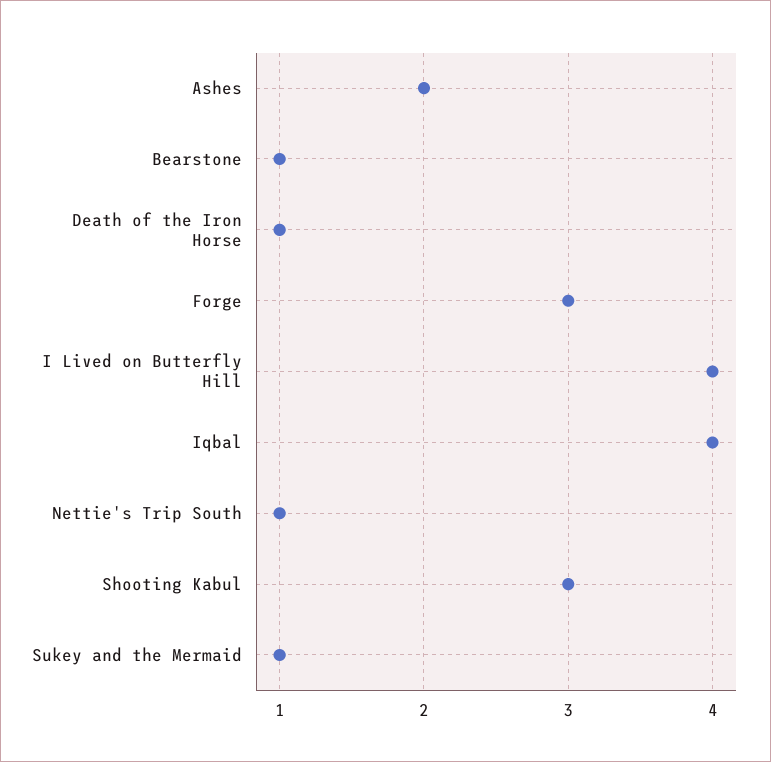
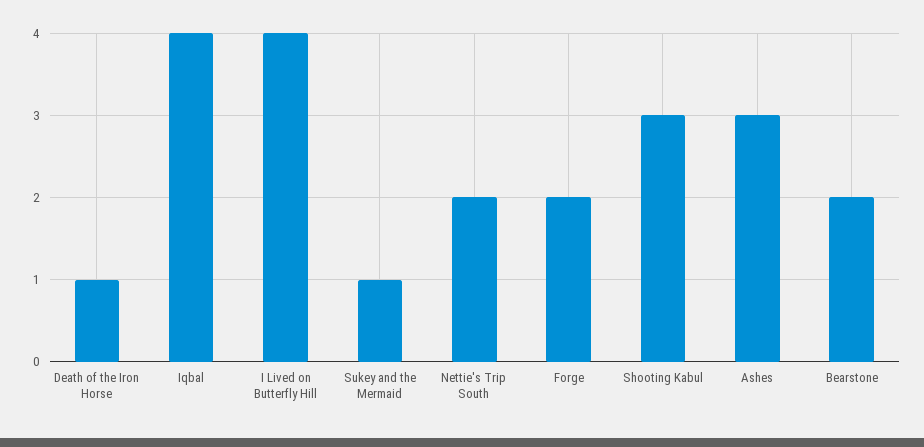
Ashes: 2 -> 3
Bearstone: 1 -> 2
Forge: 3 -> 2
Nettie's Trip South: 1 -> 2

